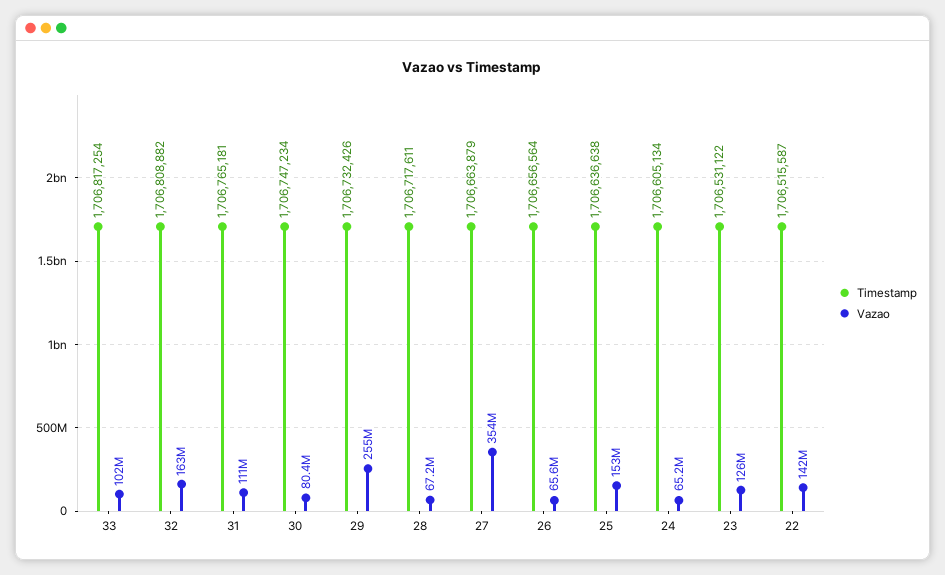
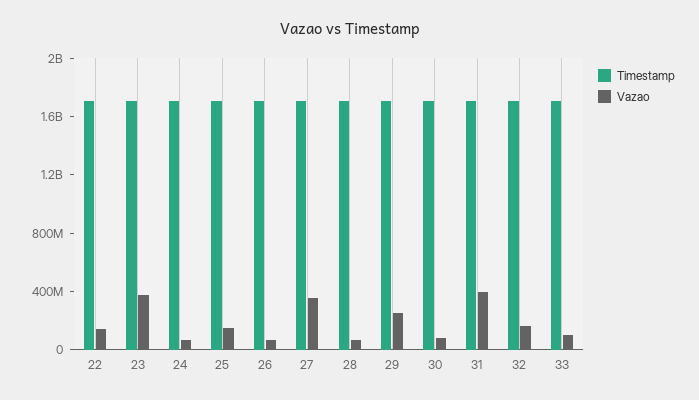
Vazao, 31: 111000000 -> 400000000
Vazao, 23: 126000000 -> 400000000

